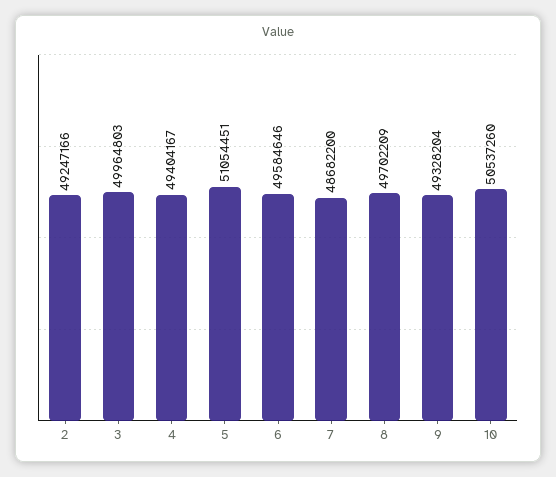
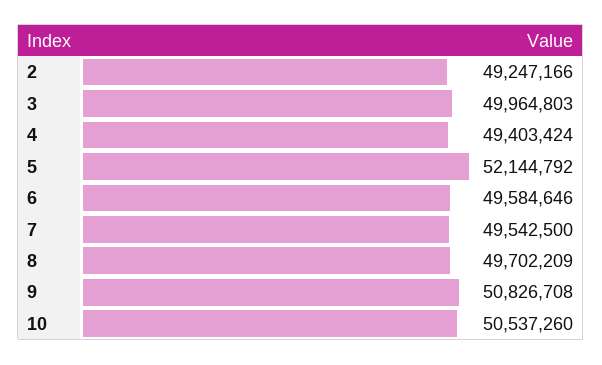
4: 49404167 -> 49403424
5: 51054451 -> 52144792
7: 48682200 -> 49542500
9: 49328204 -> 50826708

